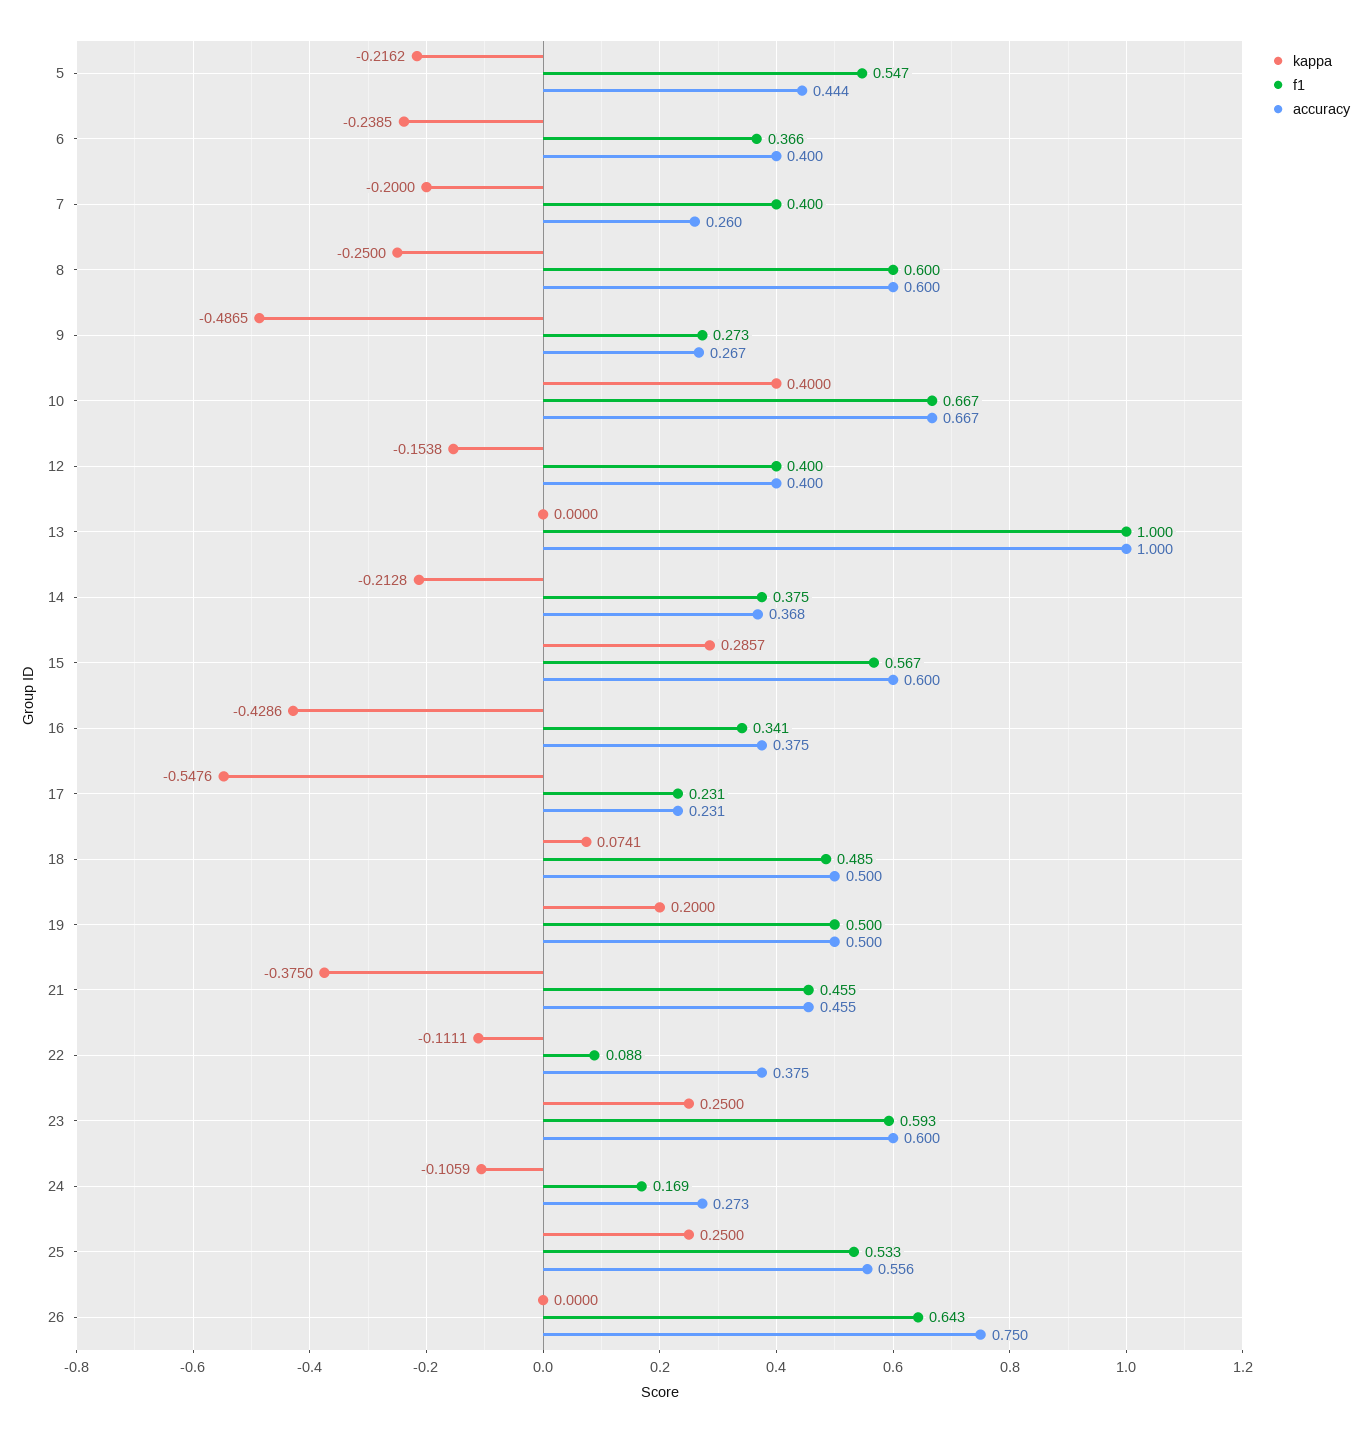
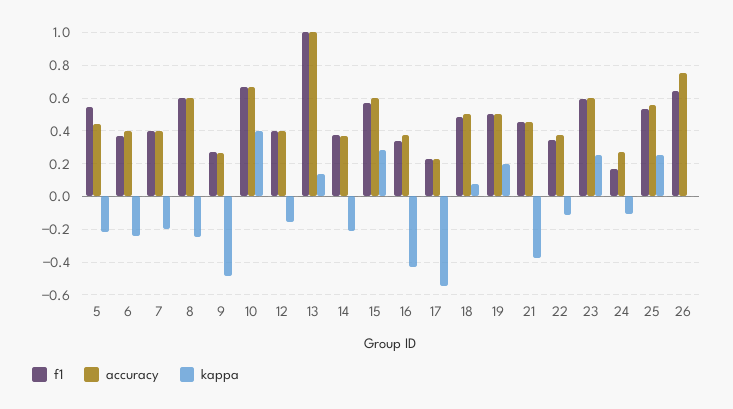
accuracy, 7: 0.26 -> 0.4
kappa, 13: 0 -> 0.15
f1, 22: 0.088 -> 0.35

